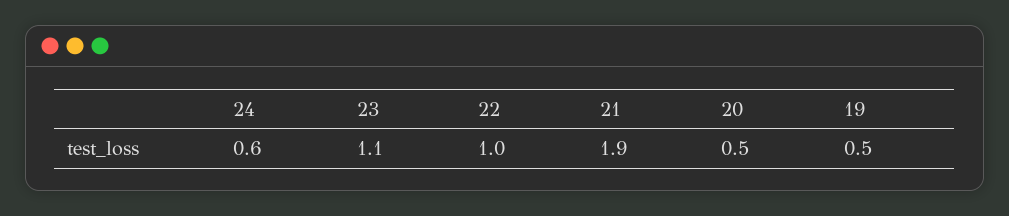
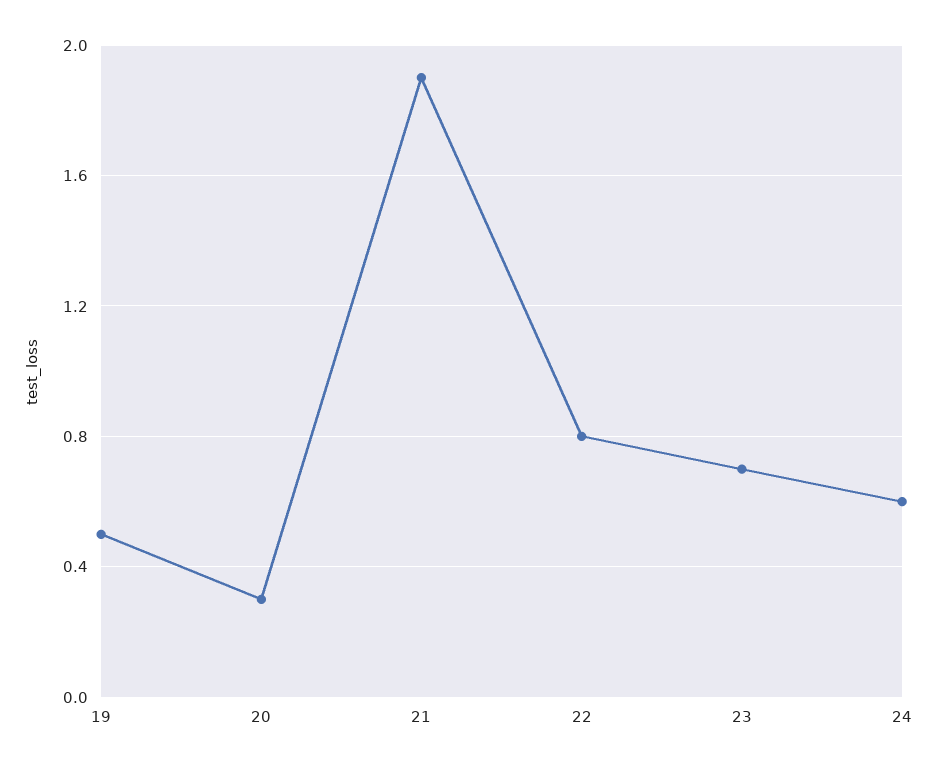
23: 1.1 -> 0.7
22: 1 -> 0.8
20: 0.5 -> 0.3

